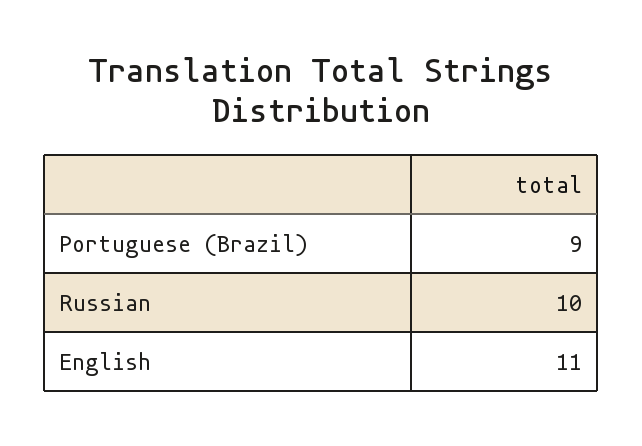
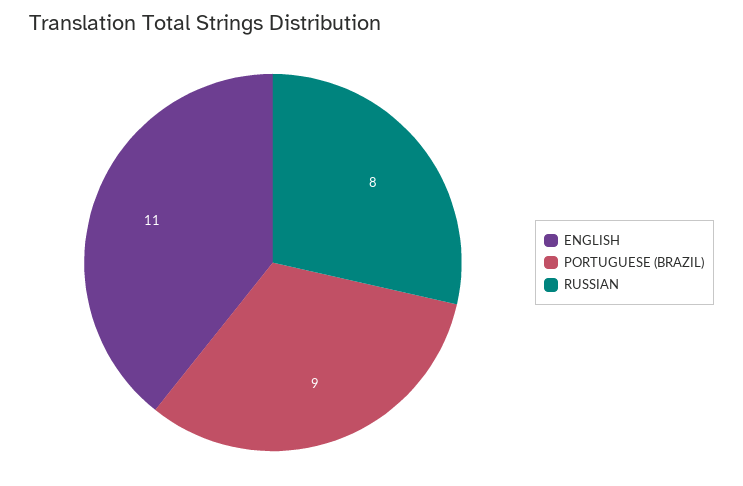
Russian: 10 -> 8

